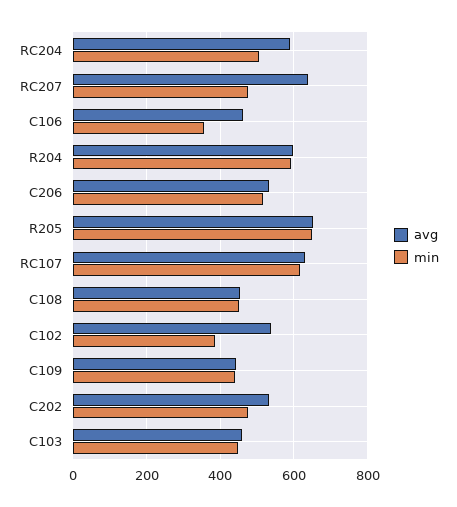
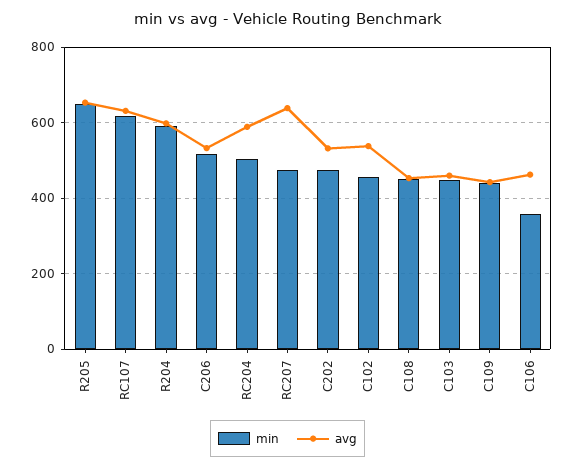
min, C102: 380 -> 460

